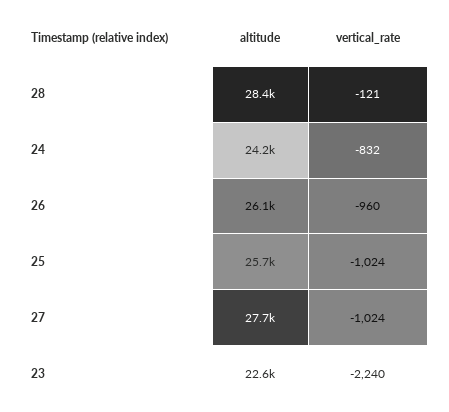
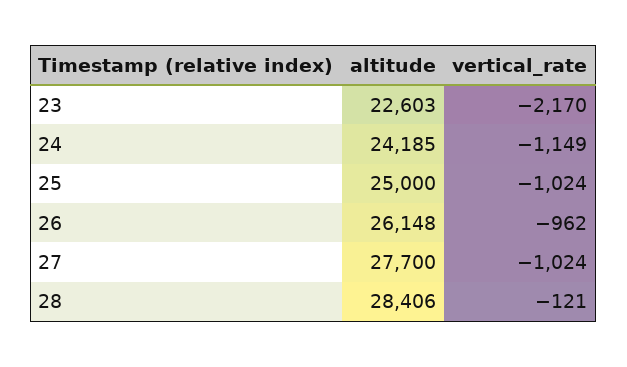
vertical_rate, 24: -832 -> -1149
vertical_rate, 26: -960 -> -962
altitude, 25: 25700 -> 25000
vertical_rate, 23: -2240 -> -2170

